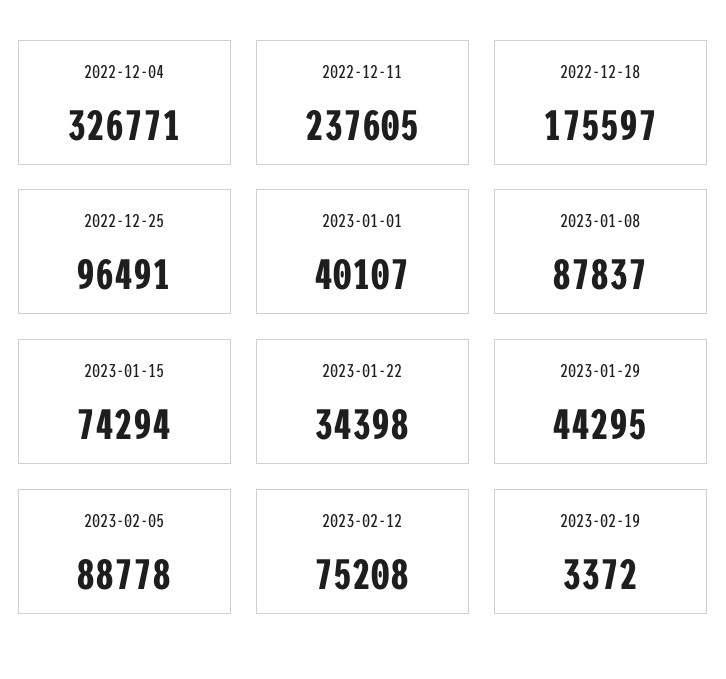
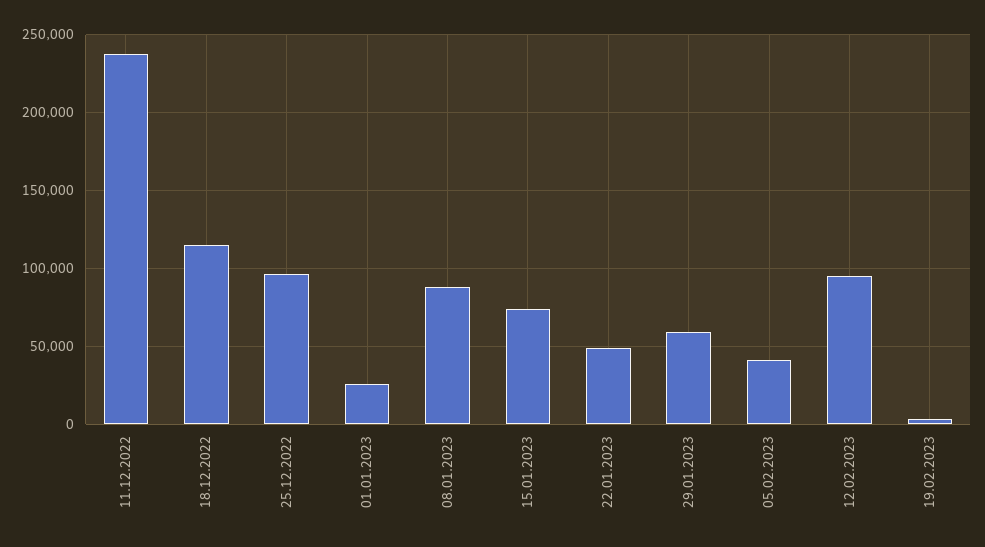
2022-12-04: 326771 -> none
2022-12-18: 175597 -> 115000
2023-01-01: 40107 -> 25000
2023-01-22: 34398 -> 50000
2023-01-29: 44295 -> 60000
2023-02-05: 88778 -> 40000
2023-02-12: 75208 -> 95000

